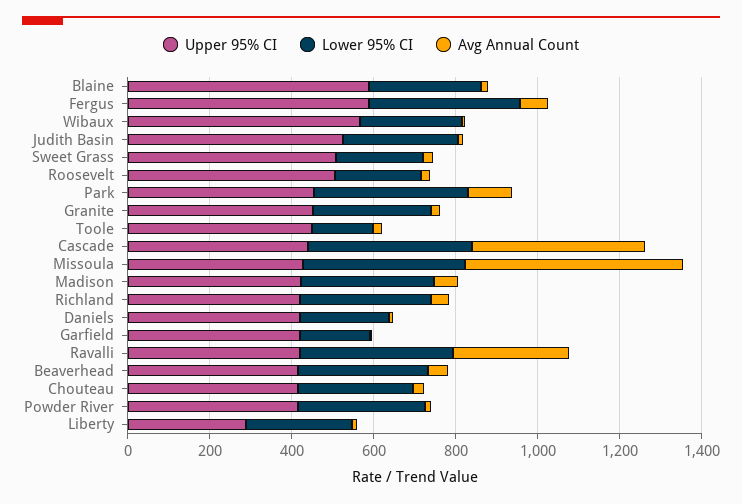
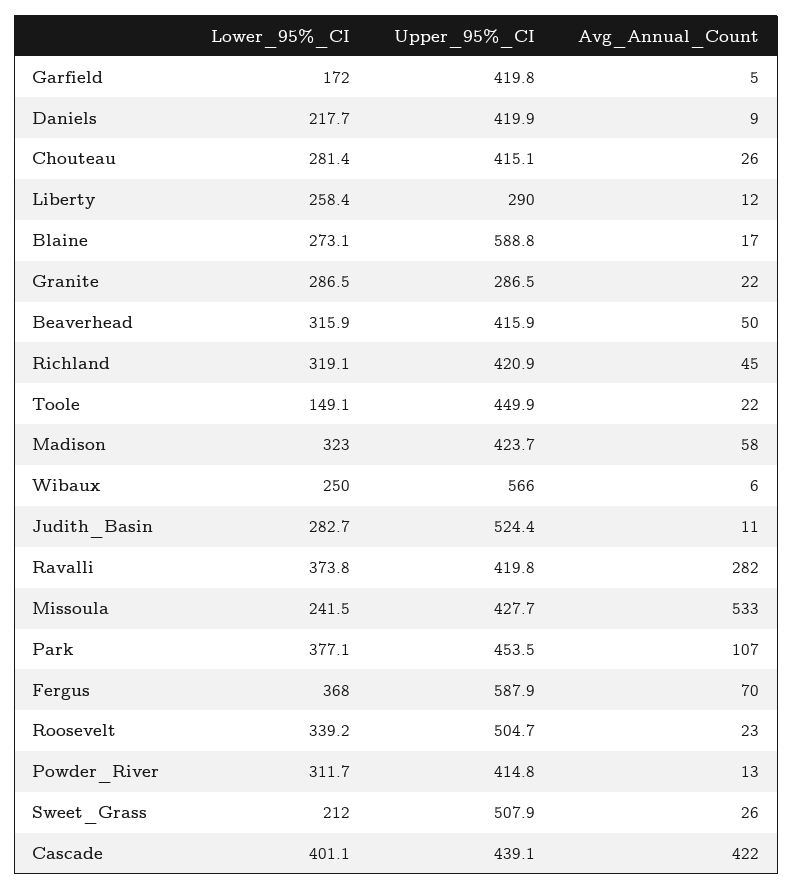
Lower 95% CI, Roosevelt: 200 -> 339.2
Upper 95% CI, Granite: 450 -> 286.5
Lower 95% CI, Missoula: 400 -> 241.5

